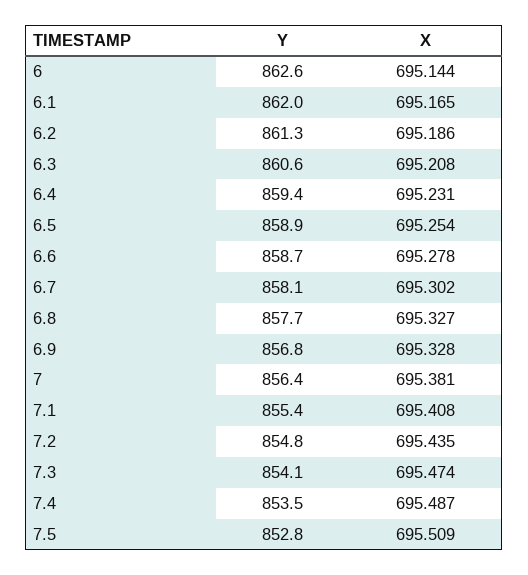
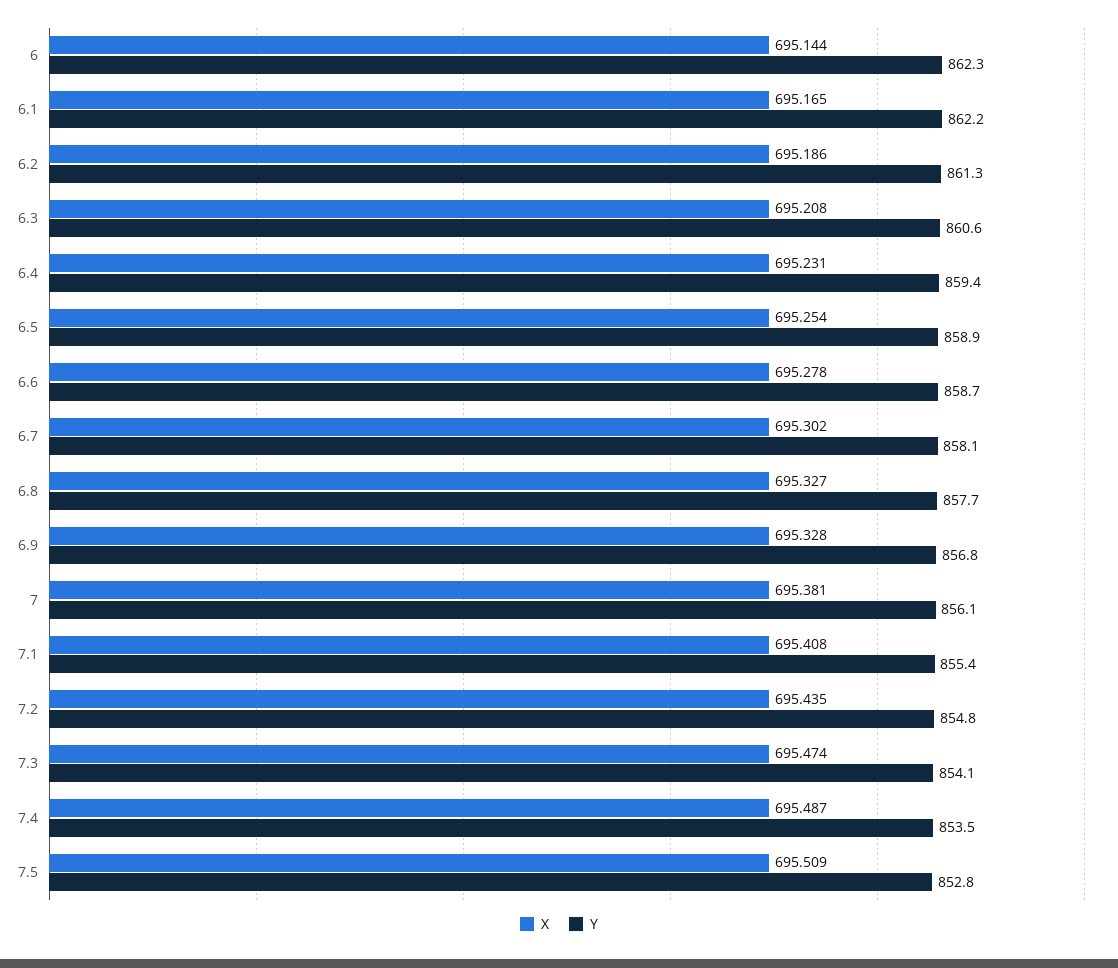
Y, 6: 862.6 -> 862.3
Y, 6.1: 862 -> 862.2
Y, 7: 856.4 -> 856.1

